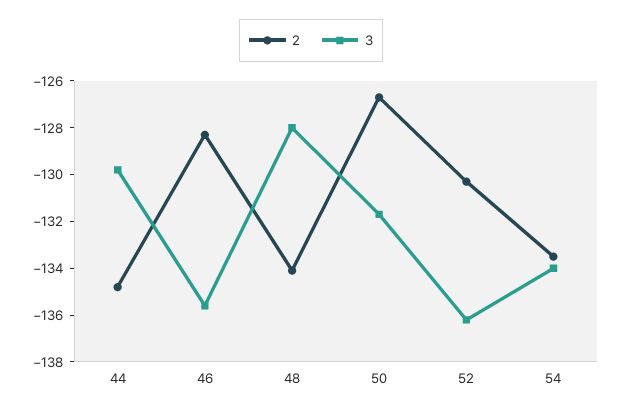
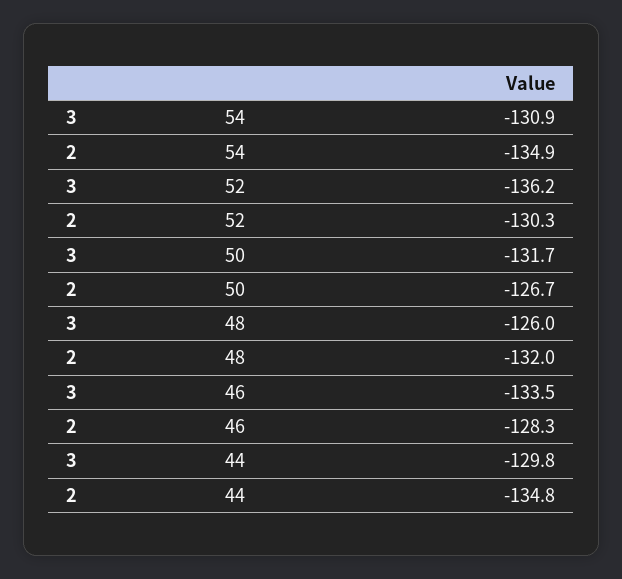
3, 46: -135.5 -> -133.5
2, 48: -134 -> -132
3, 48: -128 -> -126
2, 54: -133.5 -> -134.9
3, 54: -134 -> -130.9

